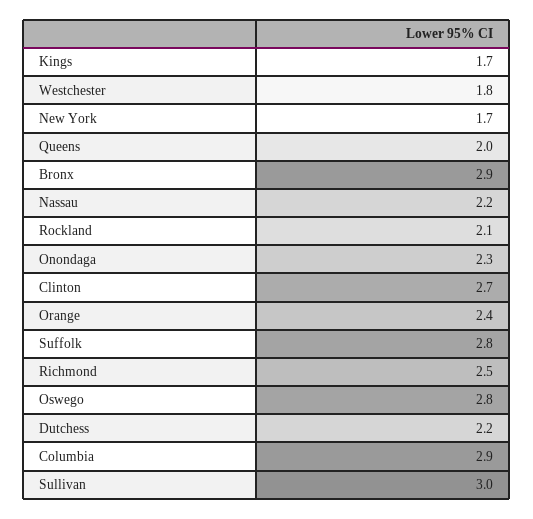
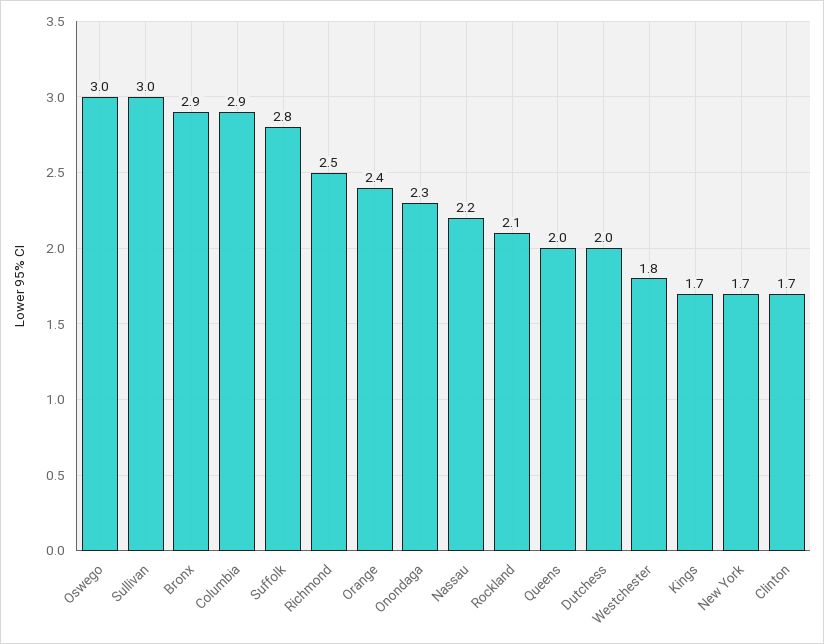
Clinton: 2.7 -> 1.7
Oswego: 2.8 -> 3
Dutchess: 2.2 -> 2

